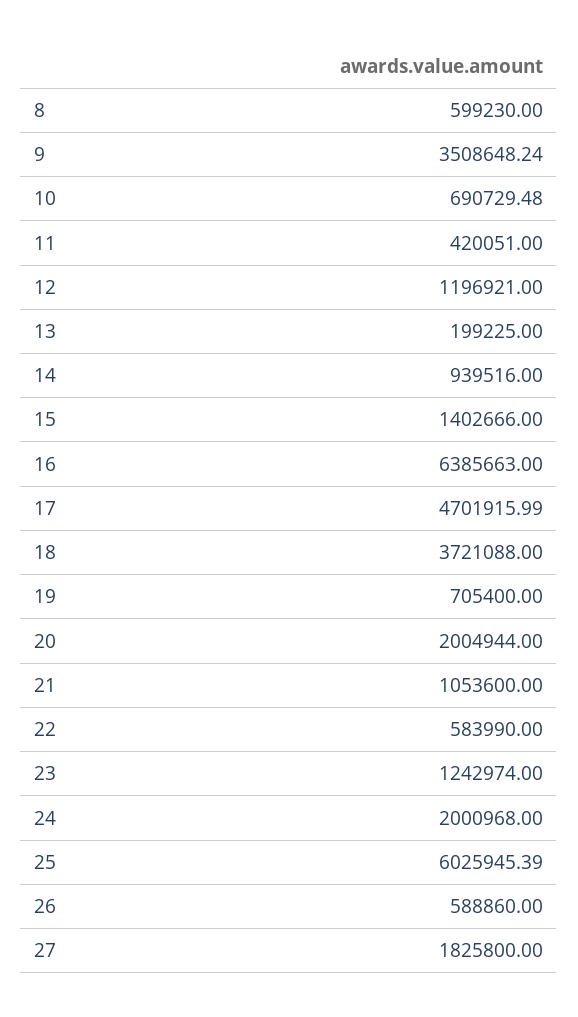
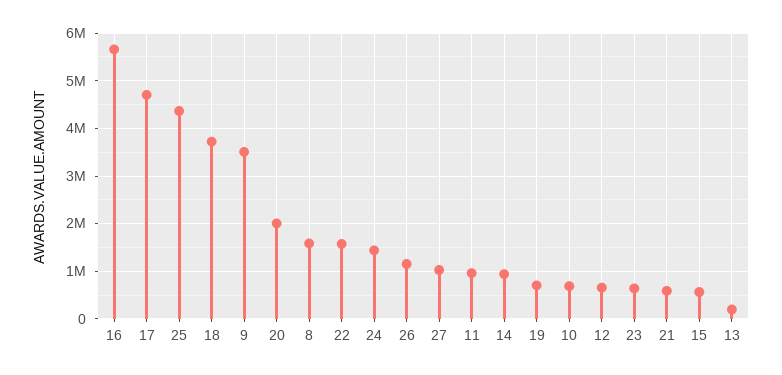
8: 599230 -> 1600000
11: 420051 -> 1000000
12: 1196921 -> 600000
15: 1402666 -> 600000
16: 6385663 -> 5600000
21: 1053600 -> 600000
22: 583990 -> 1600000
23: 1242974 -> 600000
24: 2000968 -> 1400000
25: 6025945.39 -> 4400000
26: 588860 -> 1200000
27: 1825800 -> 1000000

